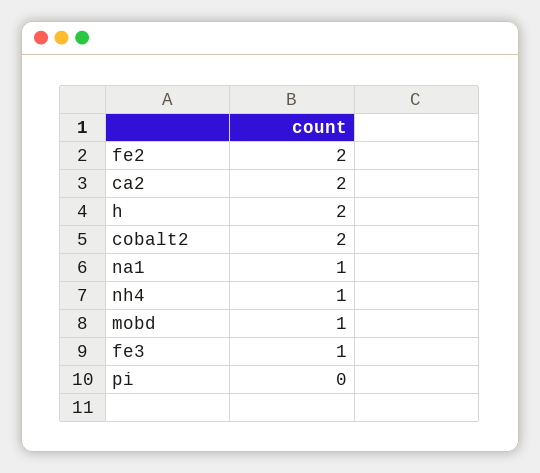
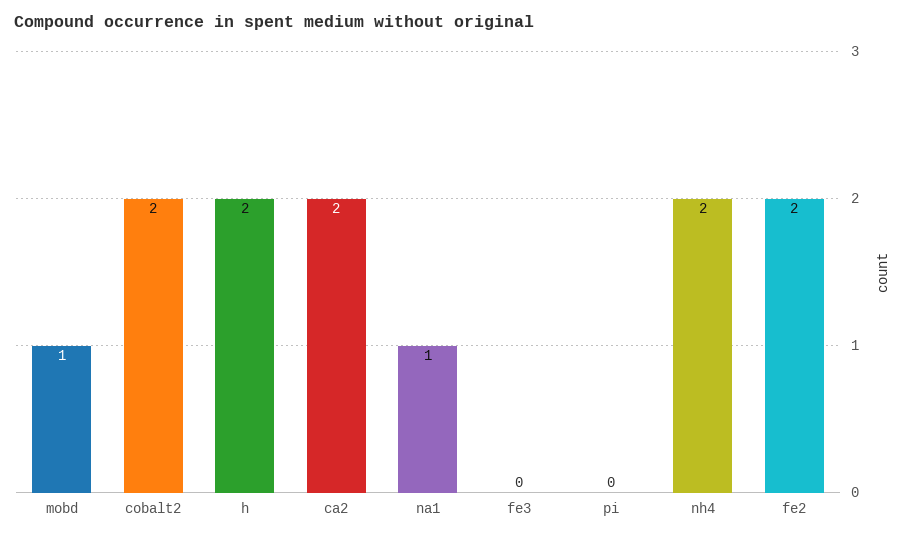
nh4: 1 -> 2
fe3: 1 -> 0

